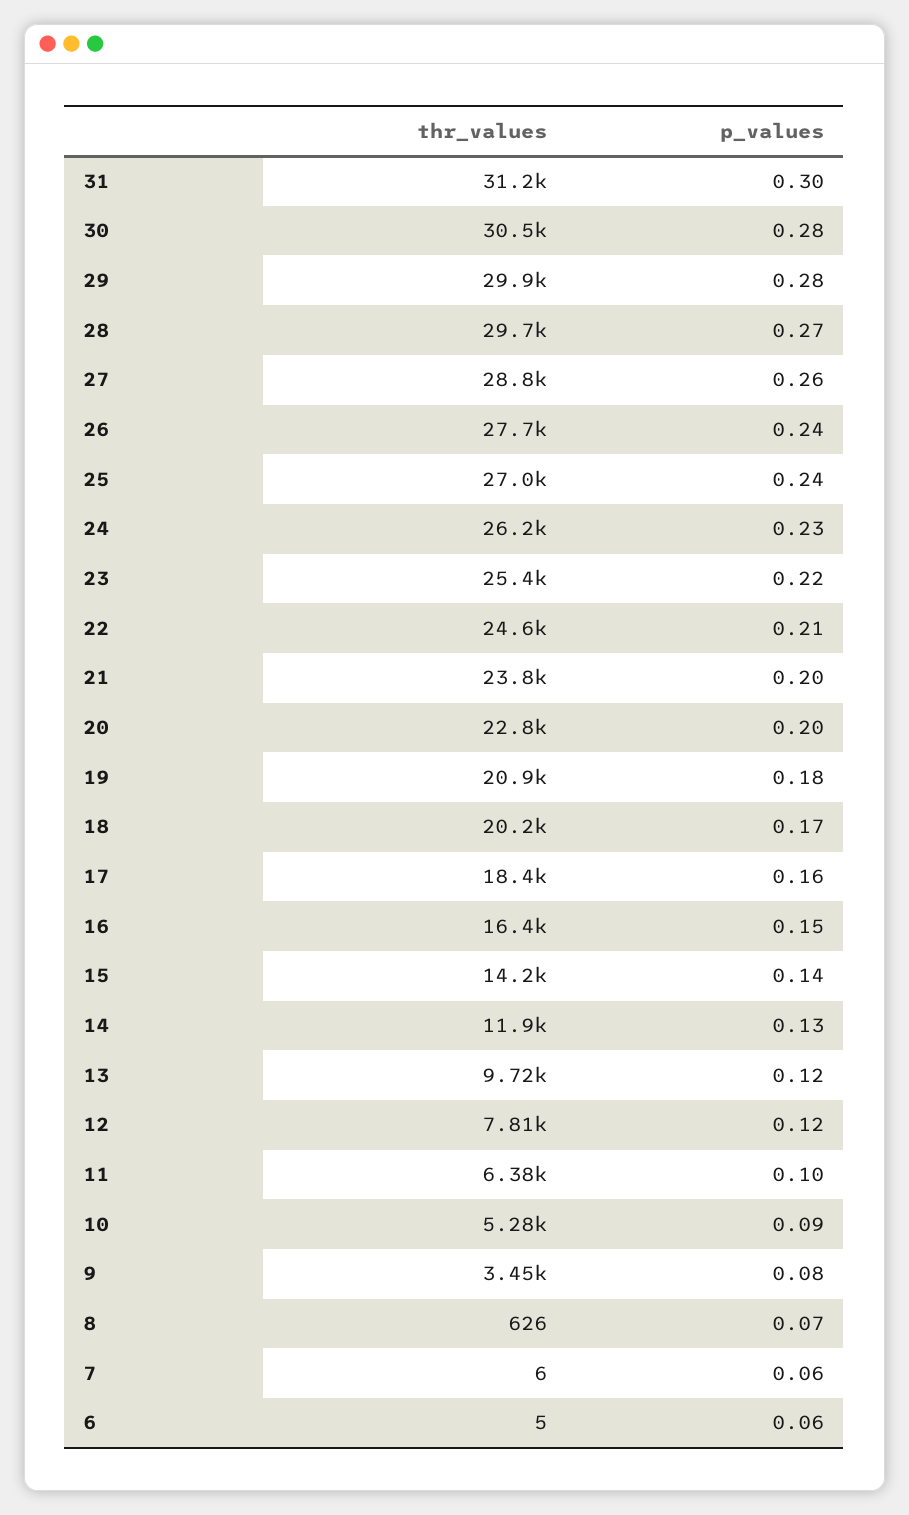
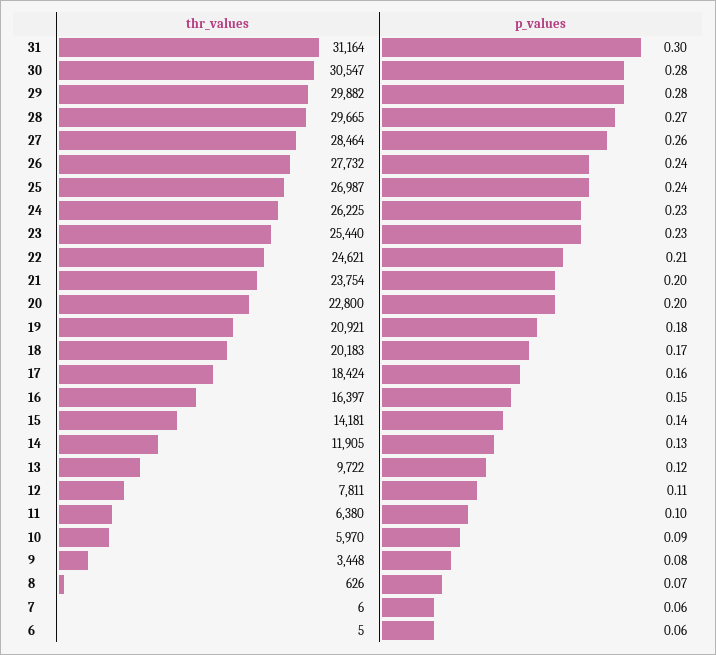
thr_values, 27: 28800 -> 28464
p_values, 23: 0.22 -> 0.23
p_values, 12: 0.12 -> 0.11
thr_values, 10: 5280 -> 5970

